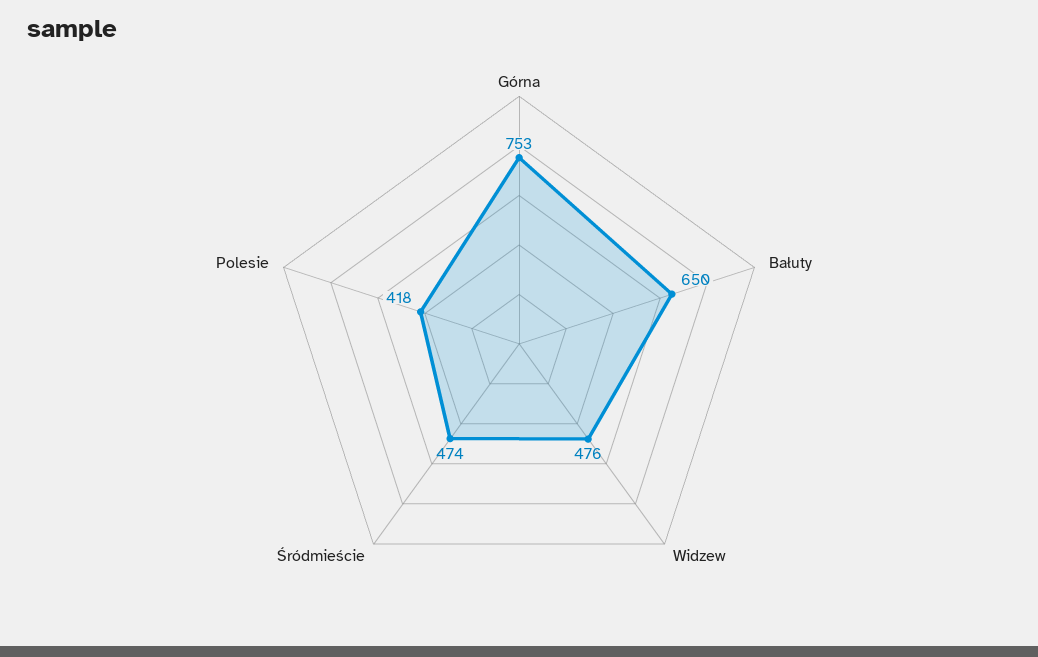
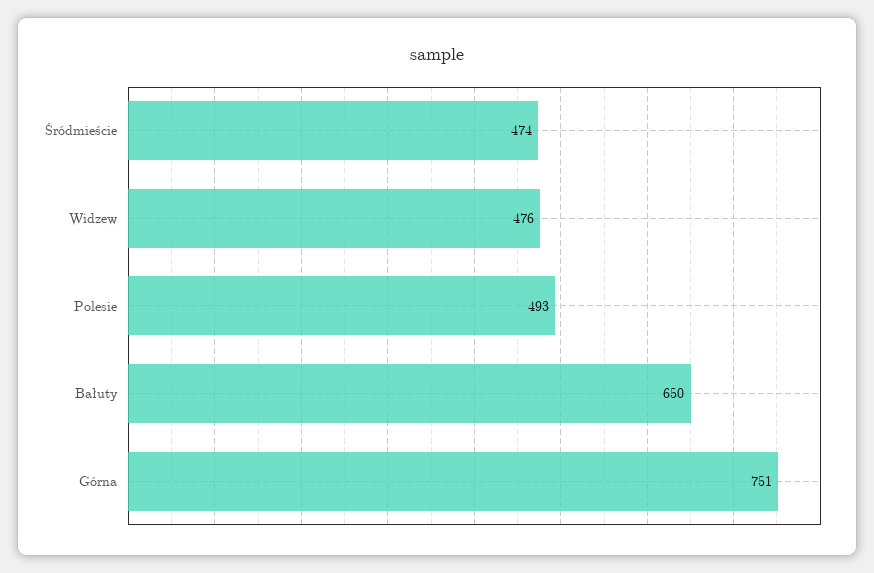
Górna: 753 -> 751
Polesie: 418 -> 493

